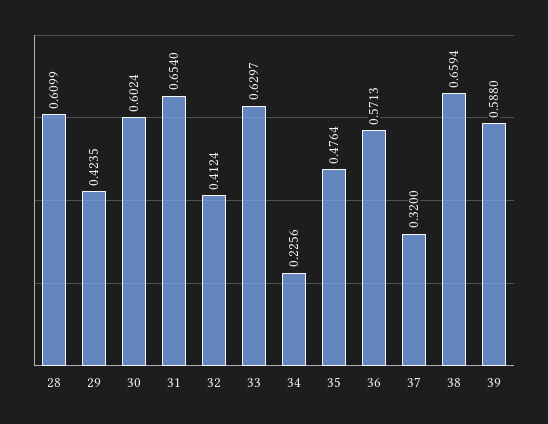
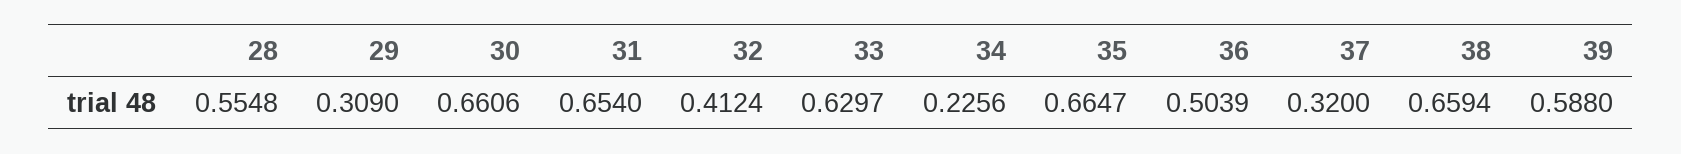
28: 0.6099 -> 0.5548
29: 0.4235 -> 0.309
30: 0.6024 -> 0.6606
35: 0.4764 -> 0.6647
36: 0.5713 -> 0.5039

